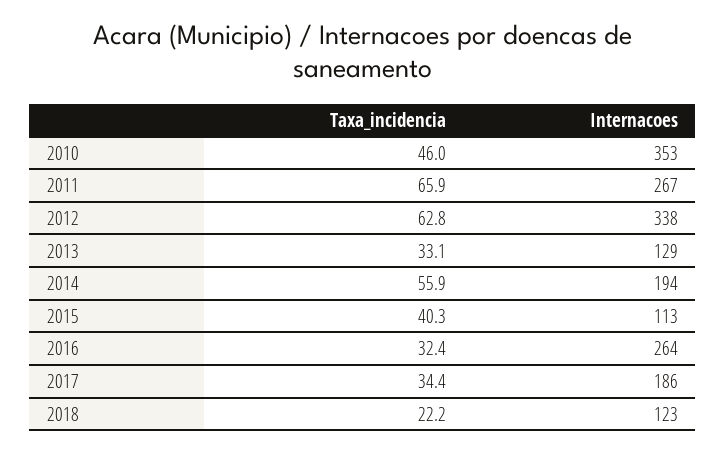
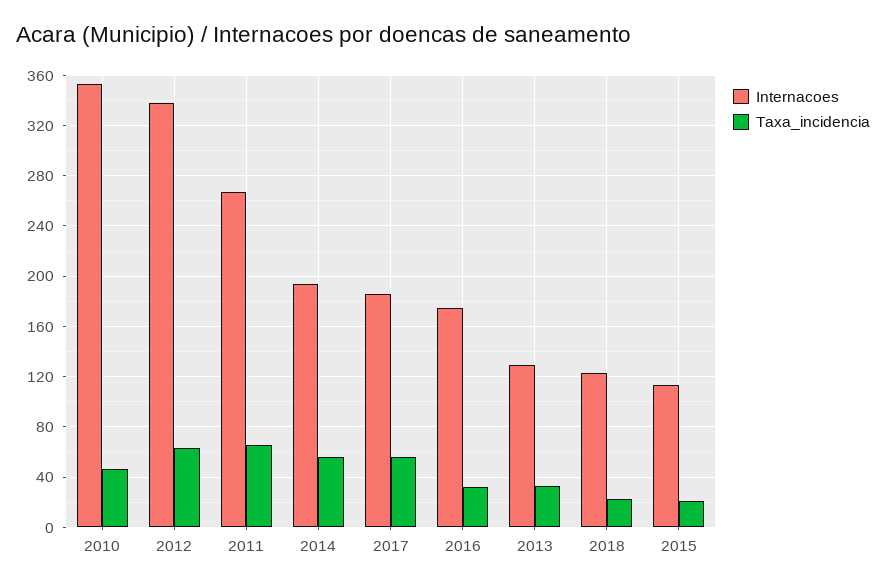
Taxa_incidencia, 2015: 40.3 -> 20
Internacoes, 2016: 264 -> 175
Taxa_incidencia, 2017: 34.4 -> 55

